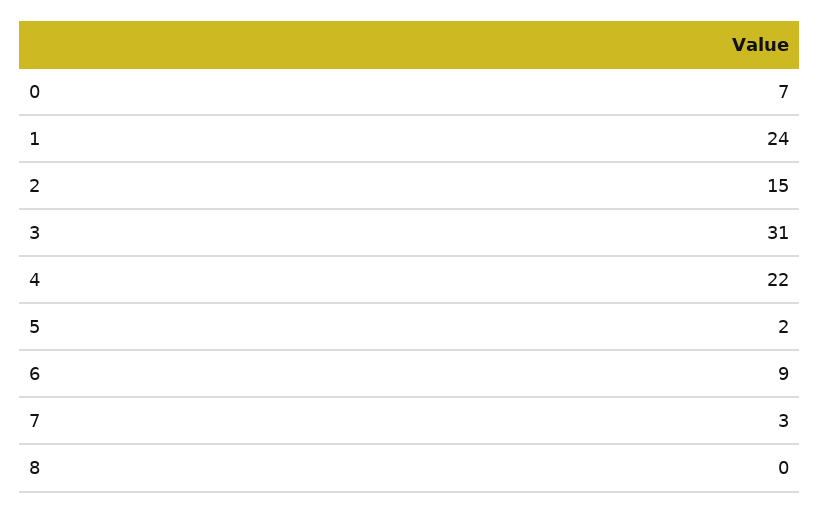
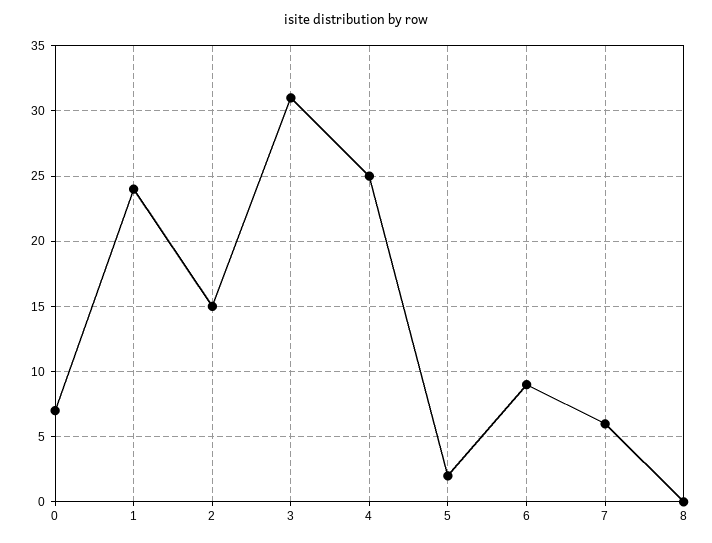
4: 22 -> 25
7: 3 -> 6

